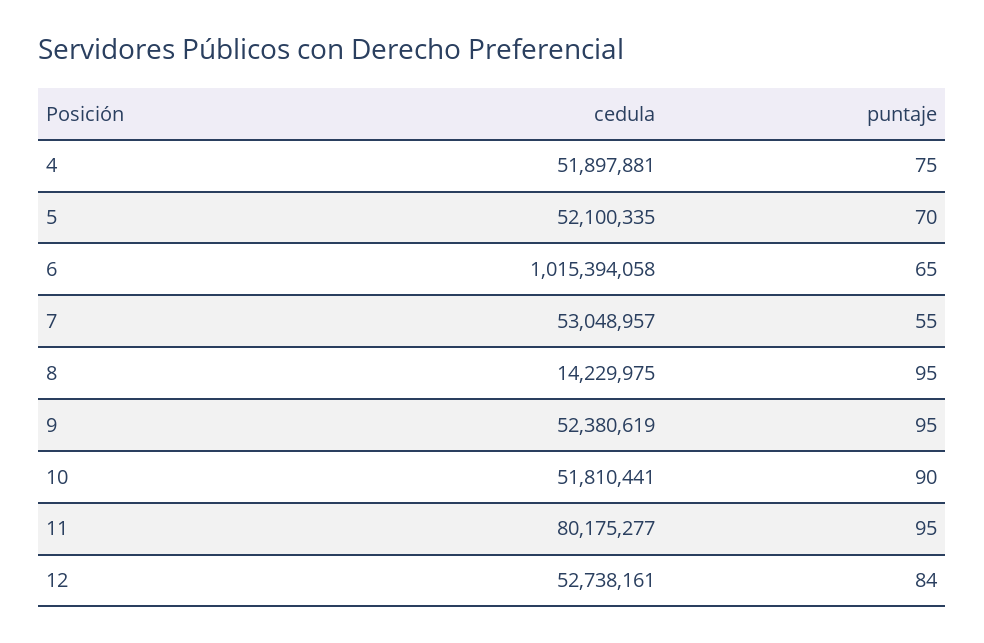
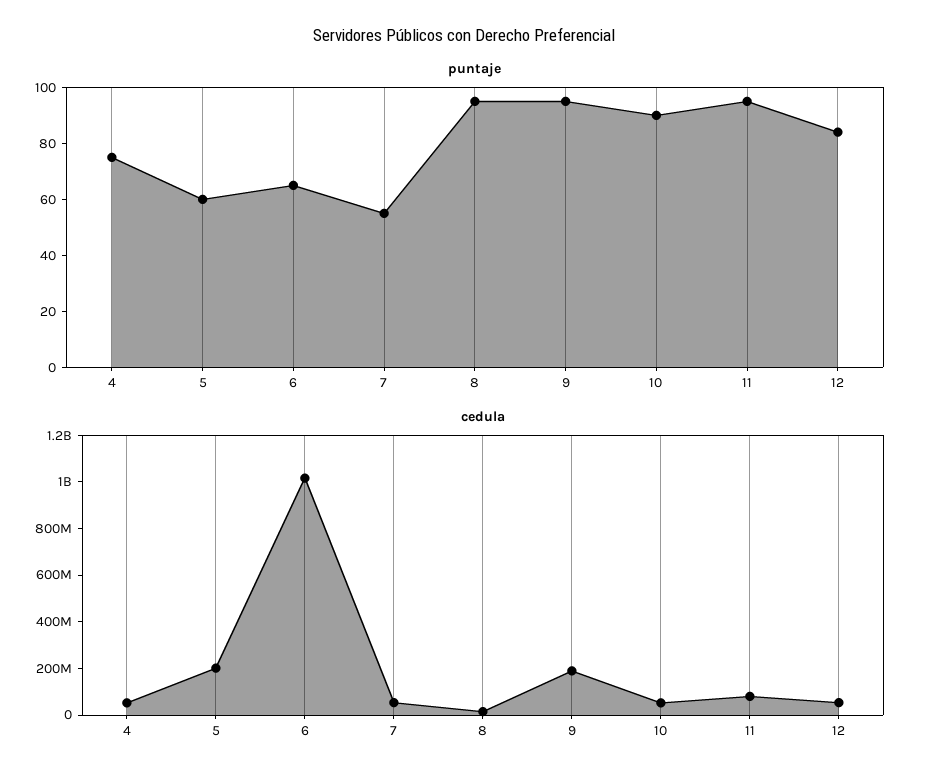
cedula, 5: 52100335 -> 200000000
puntaje, 5: 70 -> 60
cedula, 9: 52380619 -> 200000000

